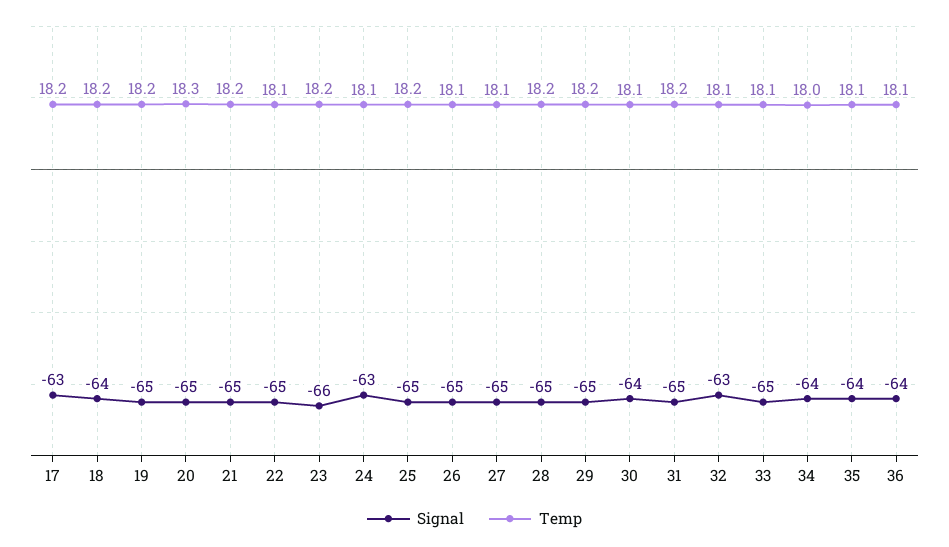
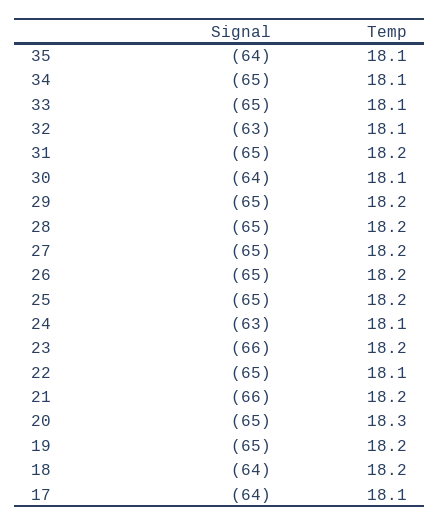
Signal, 17: -63 -> -64
Temp, 17: 18.2 -> 18.1
Signal, 21: -65 -> -66
Temp, 26: 18.1 -> 18.2
Temp, 27: 18.1 -> 18.2
Signal, 34: -64 -> -65
Temp, 34: 18 -> 18.1
Signal, 36: -64 -> none
Temp, 36: 18.1 -> none

